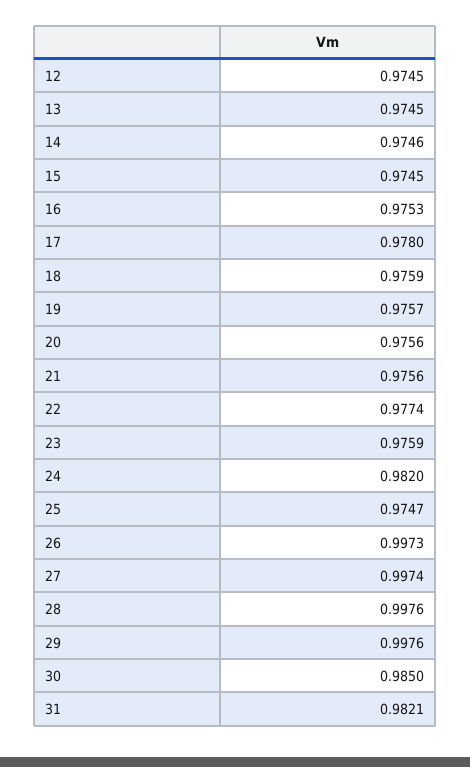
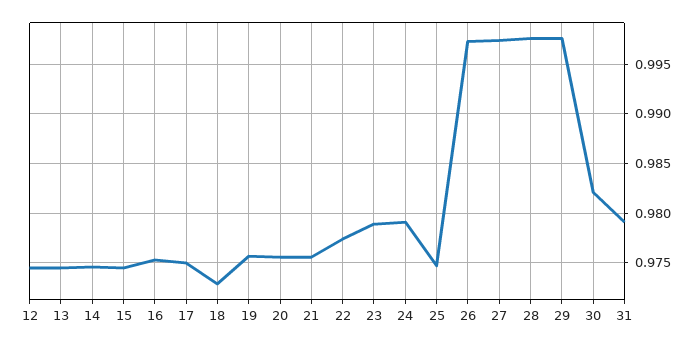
17: 0.978 -> 0.975
18: 0.9759 -> 0.973
23: 0.9759 -> 0.979
24: 0.982 -> 0.979
30: 0.985 -> 0.982
31: 0.9821 -> 0.979

